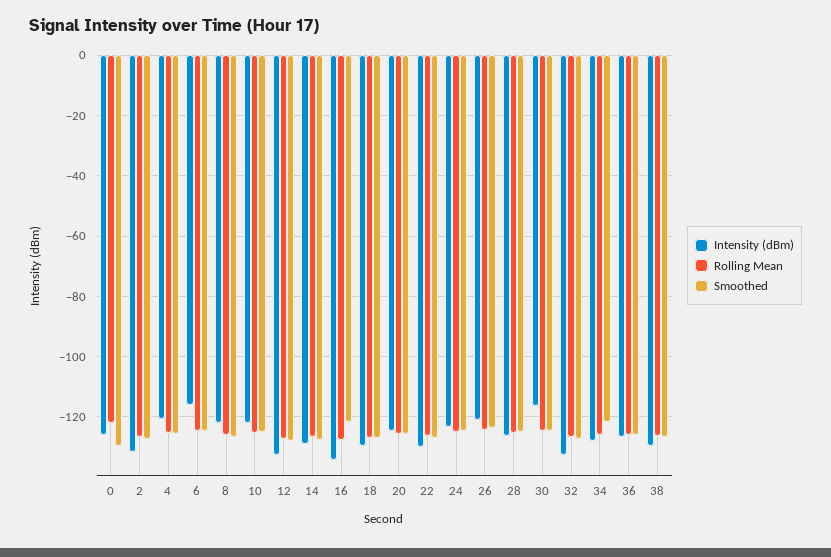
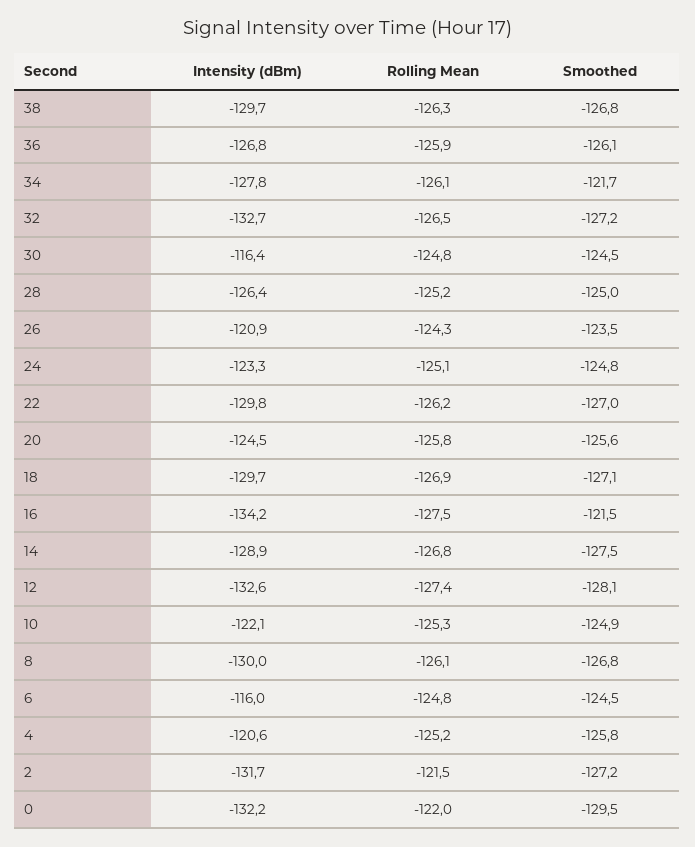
Intensity (dBm), 0: -126 -> -132.2
Rolling Mean, 2: -126 -> -121.5
Intensity (dBm), 8: -122 -> -130

